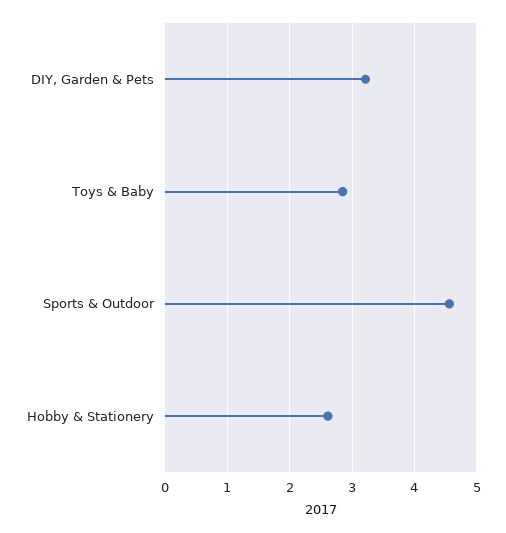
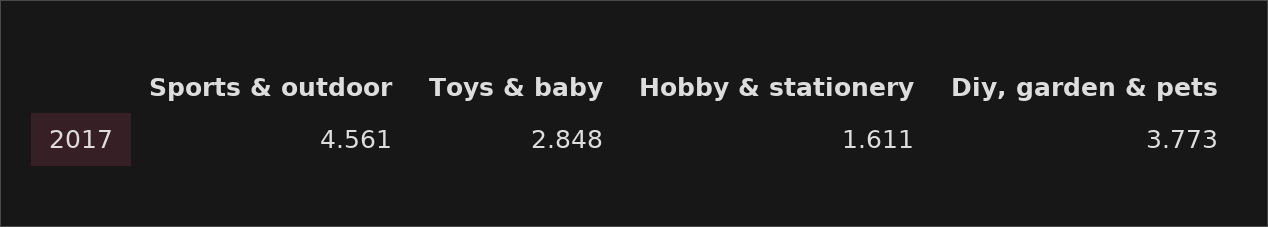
DIY, Garden & Pets: 3.2 -> 3.773
Hobby & Stationery: 2.6 -> 1.611

